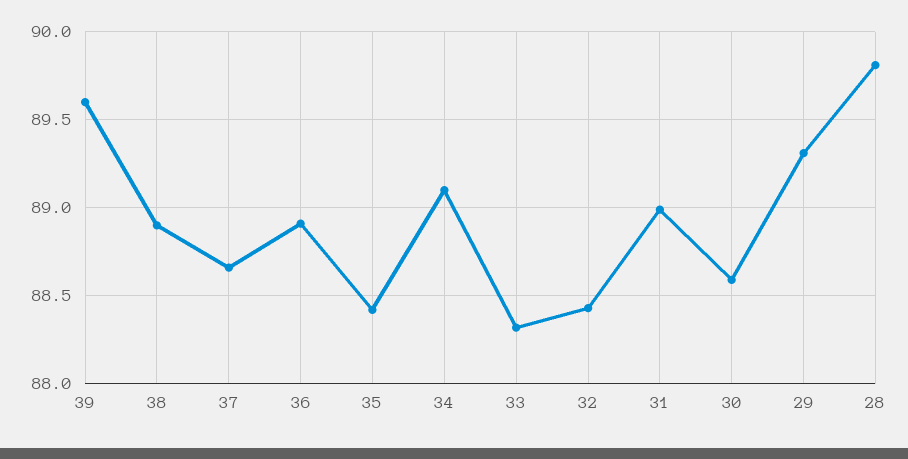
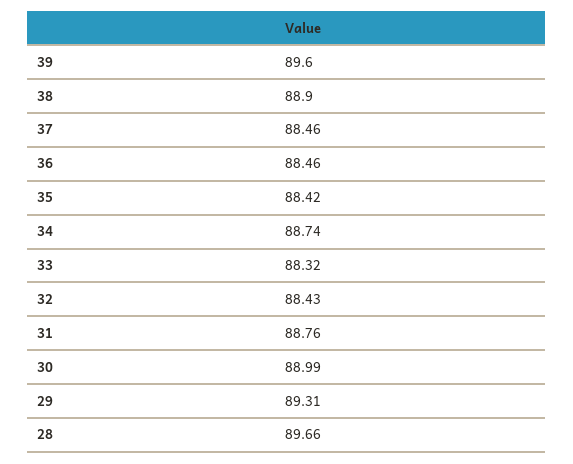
37: 88.65 -> 88.46
36: 88.9 -> 88.46
34: 89.1 -> 88.74
31: 89 -> 88.76
30: 88.6 -> 88.99
28: 89.8 -> 89.66

